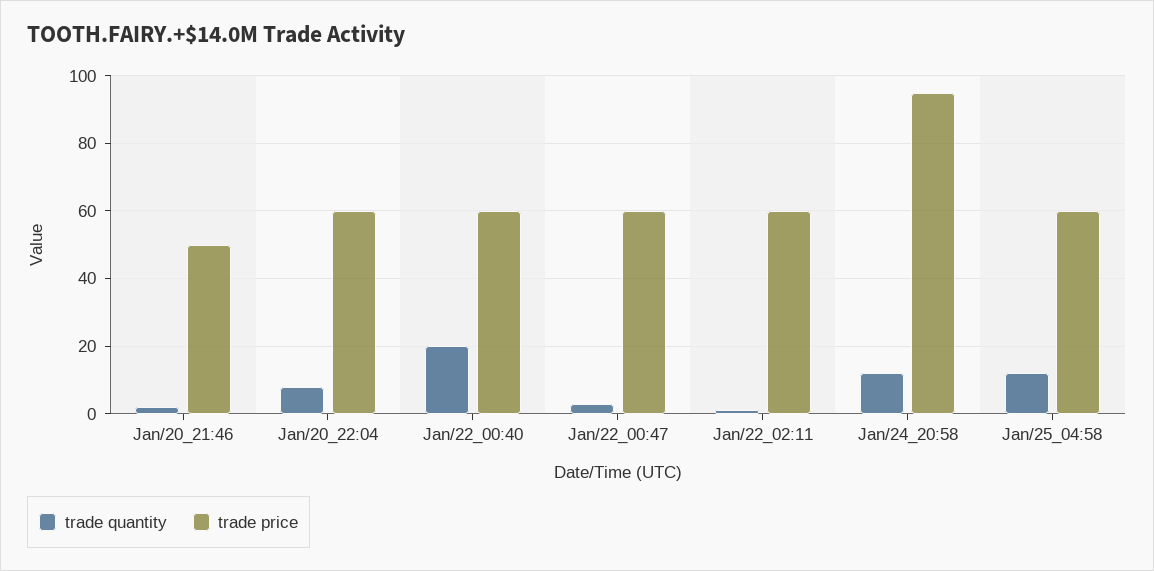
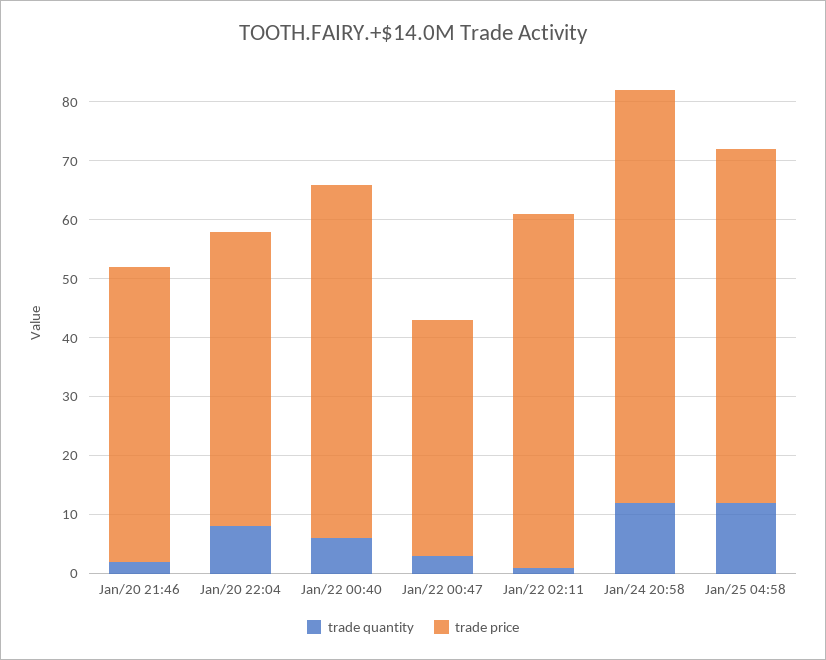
trade price, Jan/20_22:04: 60 -> 50
trade quantity, Jan/22_00:40: 20 -> 5
trade price, Jan/22_00:47: 60 -> 40
trade price, Jan/24_20:58: 95 -> 70

